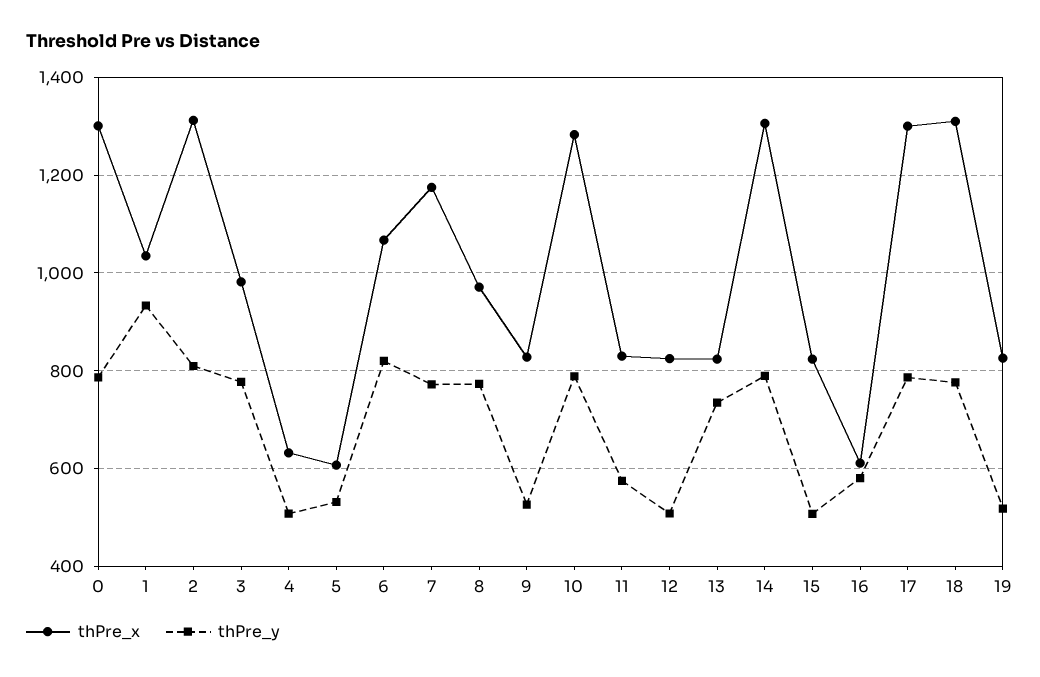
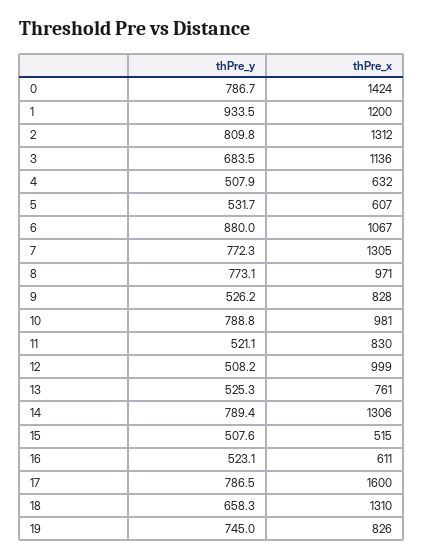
thPre_x, 0: 1300 -> 1424
thPre_x, 1: 1040 -> 1200
thPre_x, 3: 980 -> 1136
thPre_y, 3: 780 -> 683.5
thPre_y, 6: 820 -> 880
thPre_x, 7: 1180 -> 1305
thPre_x, 10: 1280 -> 981
thPre_y, 11: 580 -> 521.1
thPre_x, 12: 820 -> 999
thPre_x, 13: 820 -> 761
thPre_y, 13: 740 -> 525.3
thPre_x, 15: 820 -> 515
thPre_y, 16: 580 -> 523.1
thPre_x, 17: 1300 -> 1600
thPre_y, 18: 780 -> 658.3
thPre_y, 19: 520 -> 745

